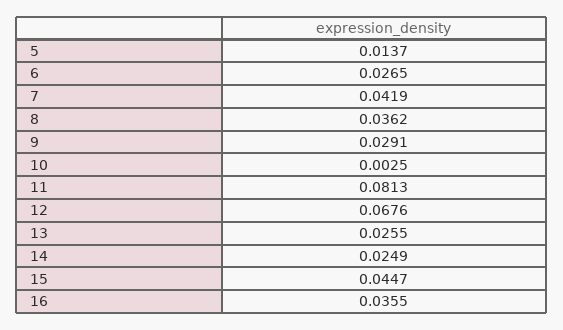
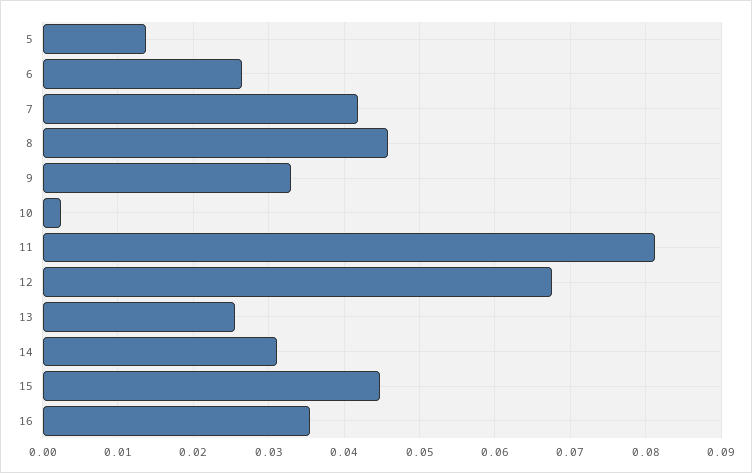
8: 0.0362 -> 0.046
9: 0.0291 -> 0.033
14: 0.0249 -> 0.031

